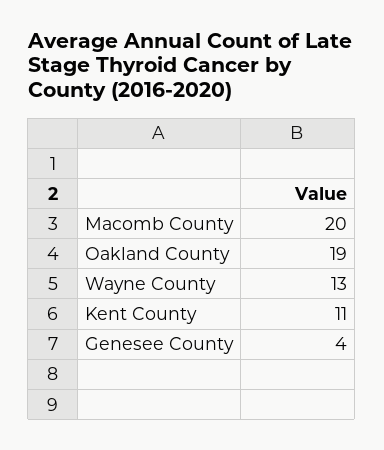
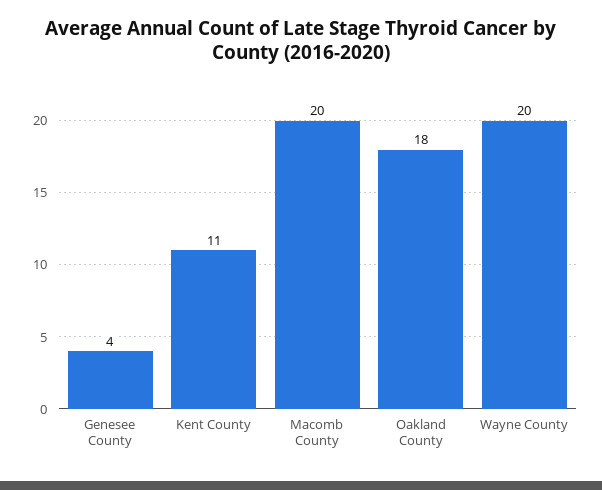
Oakland County: 19 -> 18
Wayne County: 13 -> 20

